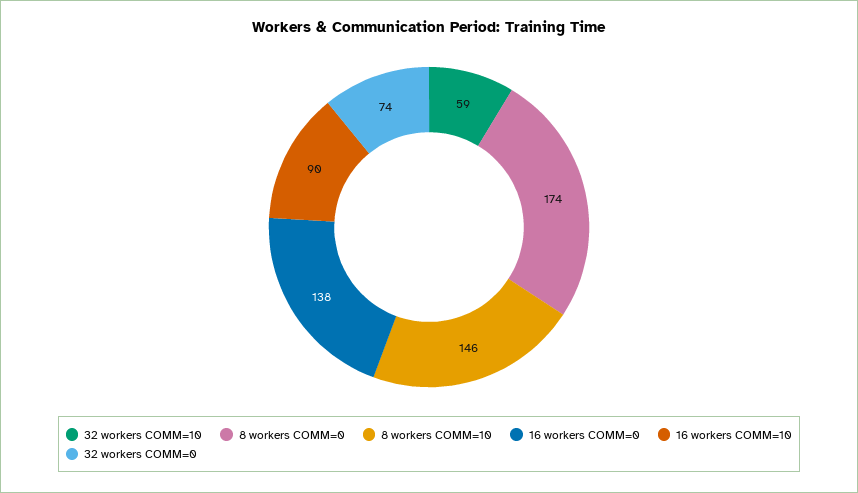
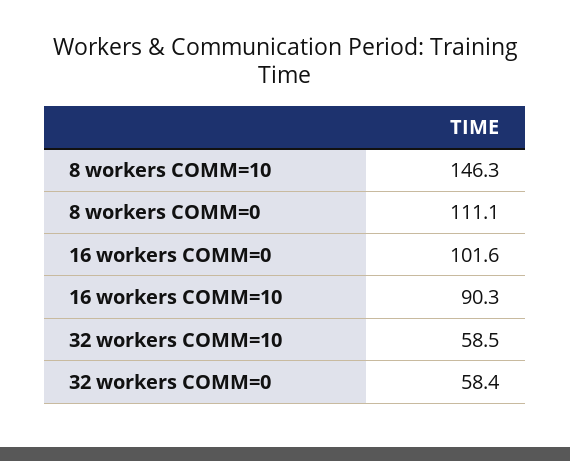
8 workers COMM=0: 174 -> 111.1
16 workers COMM=0: 138 -> 101.6
32 workers COMM=0: 74 -> 58.4

